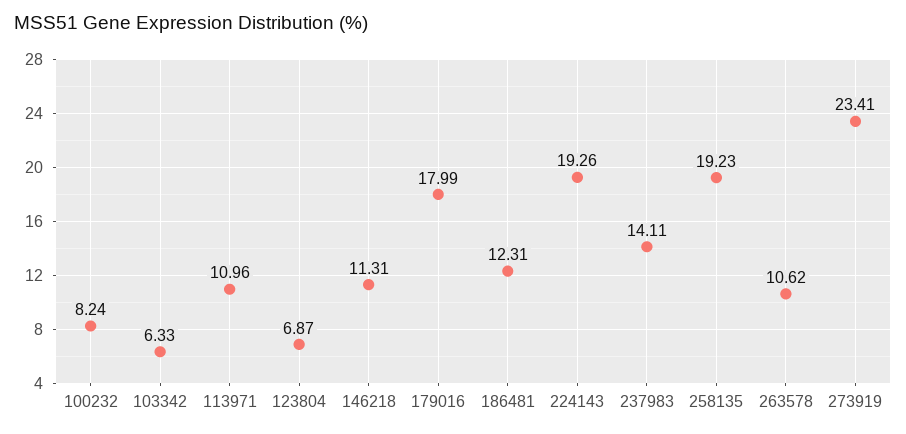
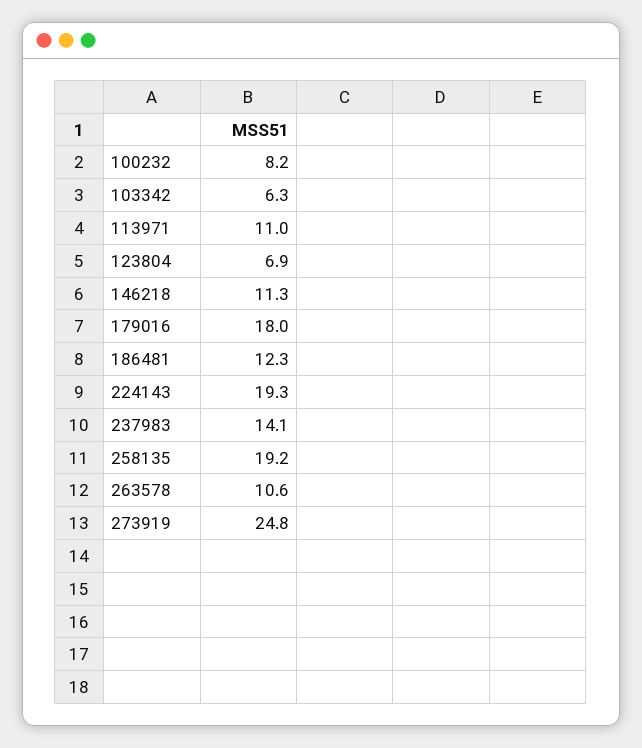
273919: 23.41 -> 24.8

